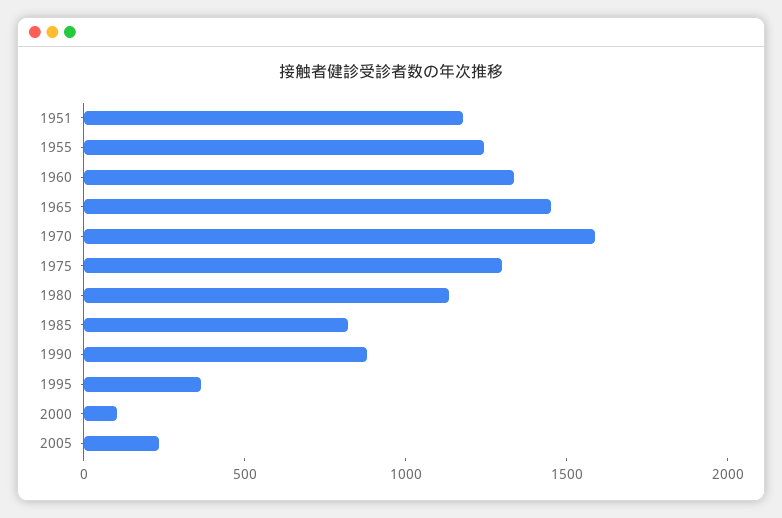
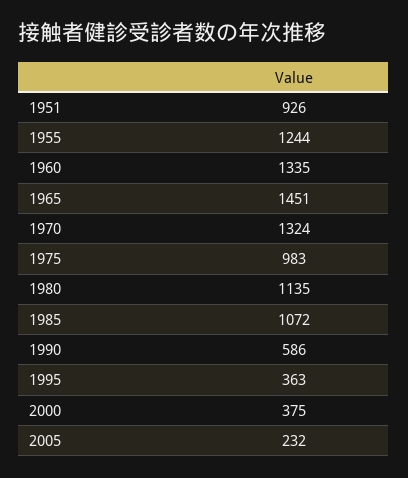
1951: 1200 -> 926
1970: 1600 -> 1324
1975: 1300 -> 983
1985: 800 -> 1072
1990: 900 -> 586
2000: 100 -> 375

